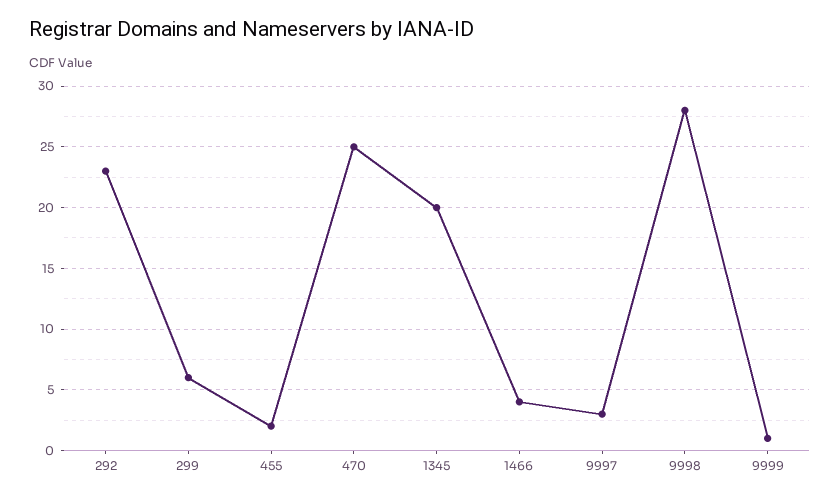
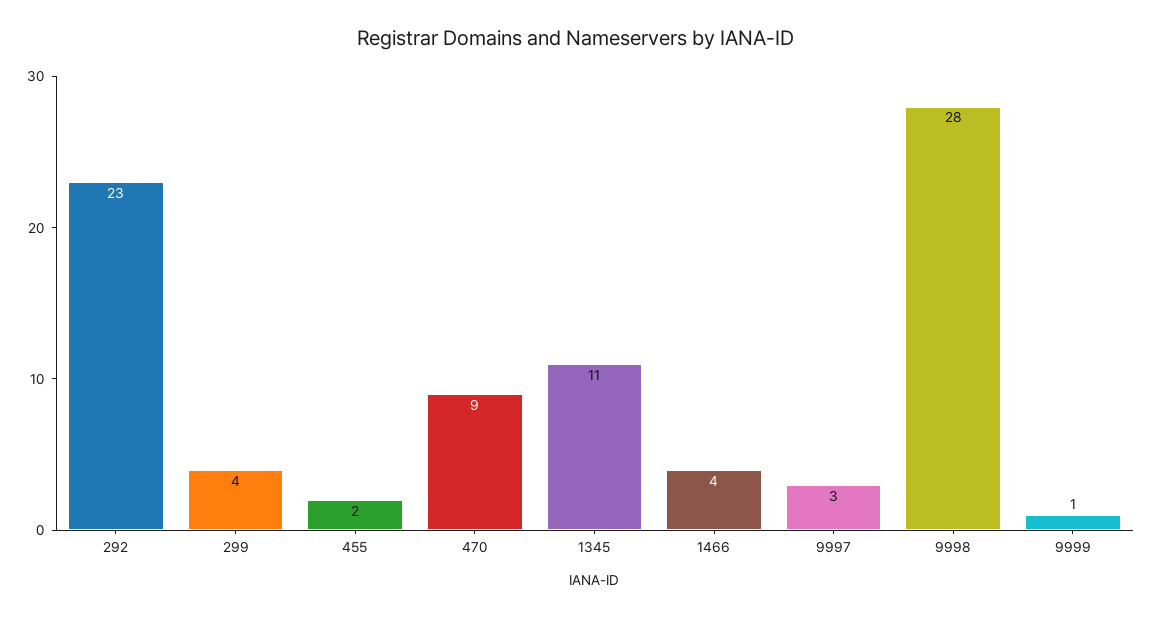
299: 6 -> 4
470: 25 -> 9
1345: 20 -> 11

